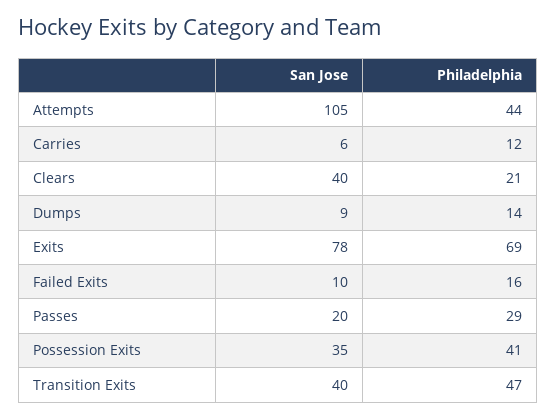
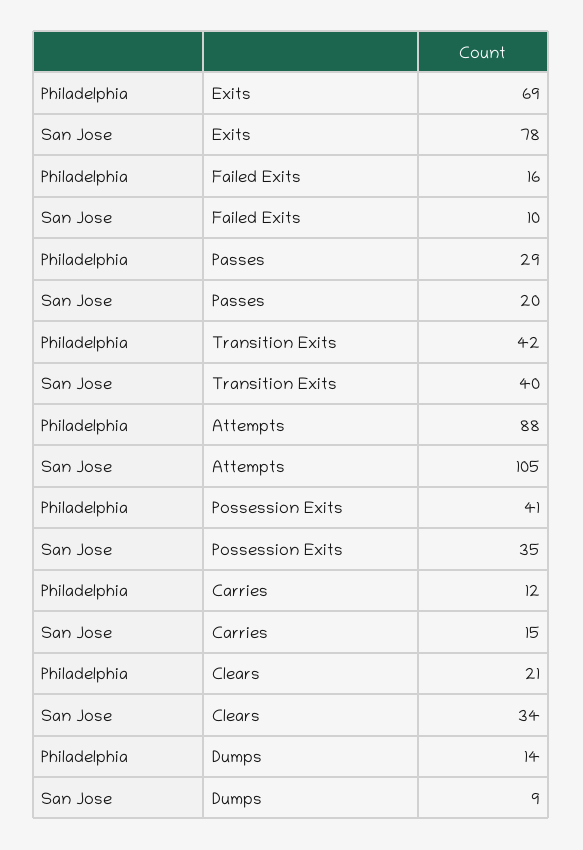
Philadelphia, Attempts: 44 -> 88
San Jose, Carries: 6 -> 15
San Jose, Clears: 40 -> 34
Philadelphia, Transition Exits: 47 -> 42

